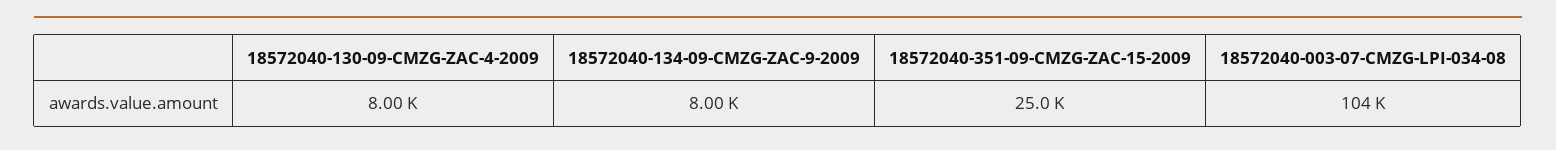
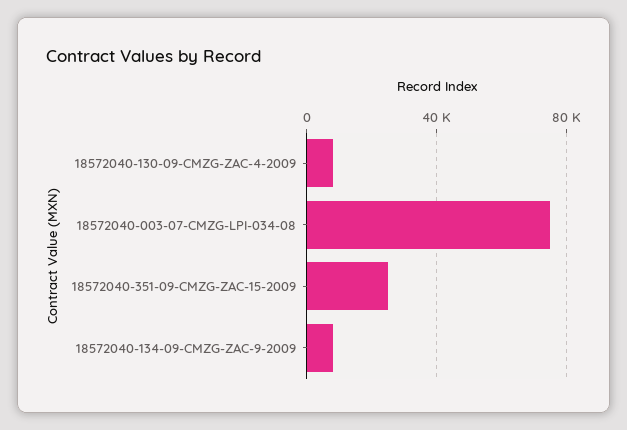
18572040-003-07-CMZG-LPI-034-08: 104000 -> 75000

